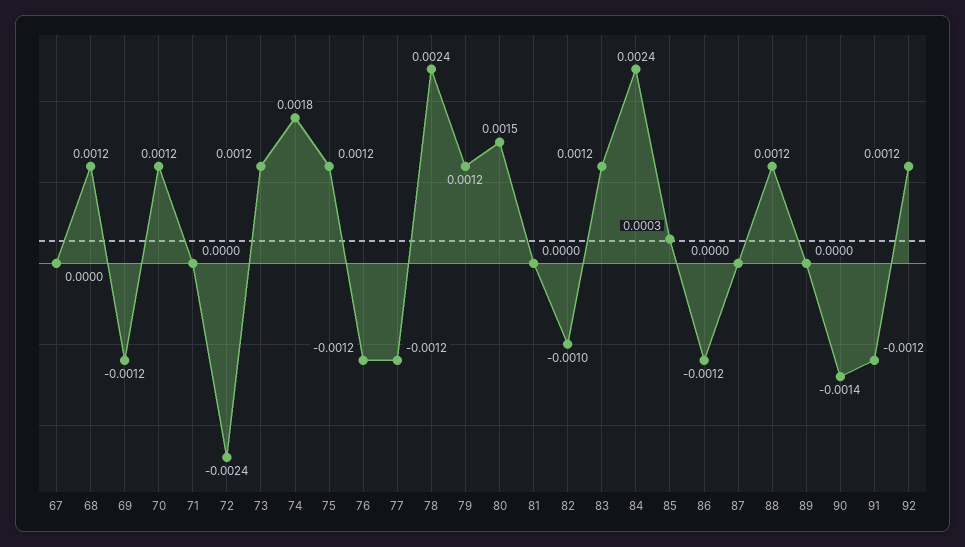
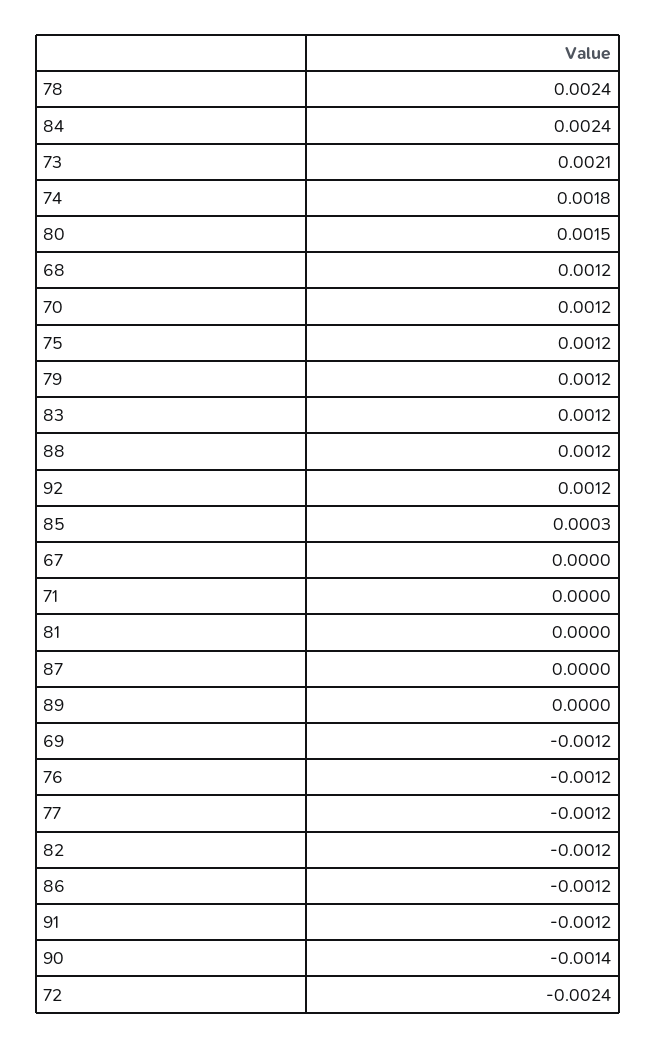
73: 0.0012 -> 0.0021
82: -0.001 -> -0.0012

